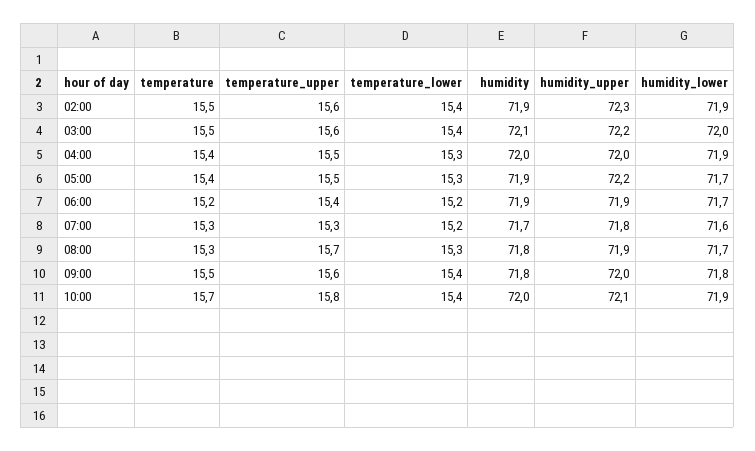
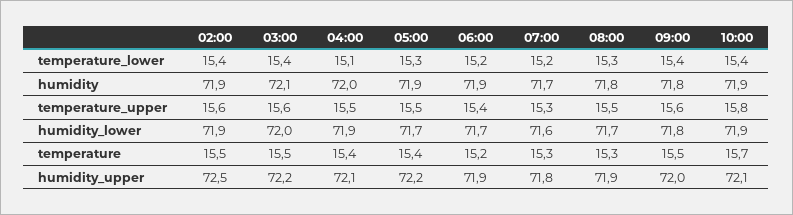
humidity_upper, 02:00: 72.3 -> 72.5
temperature_lower, 04:00: 15.3 -> 15.1
humidity_upper, 04:00: 72 -> 72.1
temperature_upper, 08:00: 15.7 -> 15.5
humidity, 10:00: 72 -> 71.9

